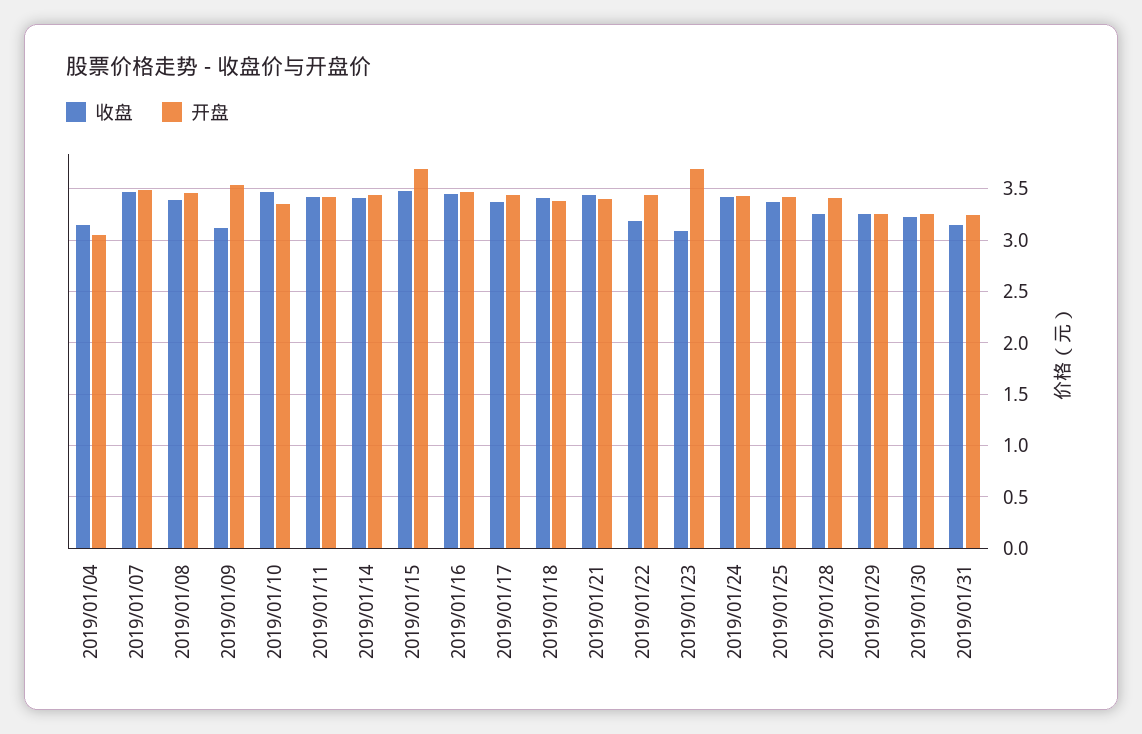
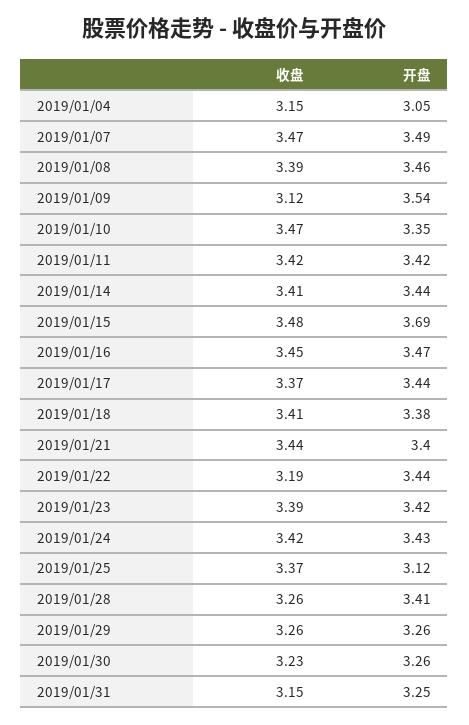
收盘, 2019/01/23: 3.1 -> 3.39
开盘, 2019/01/23: 3.7 -> 3.42
开盘, 2019/01/25: 3.4 -> 3.12

